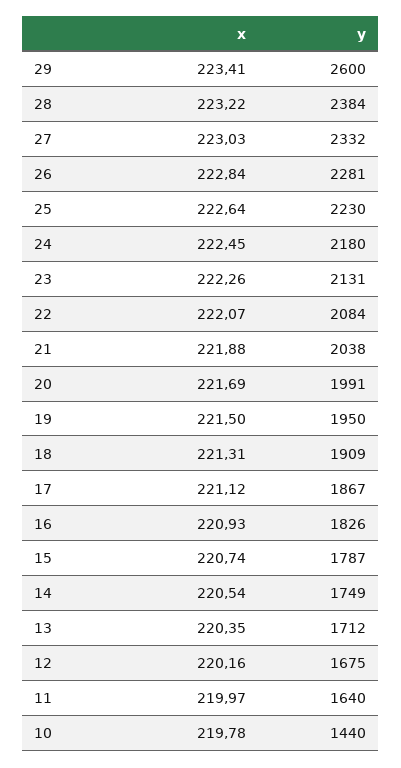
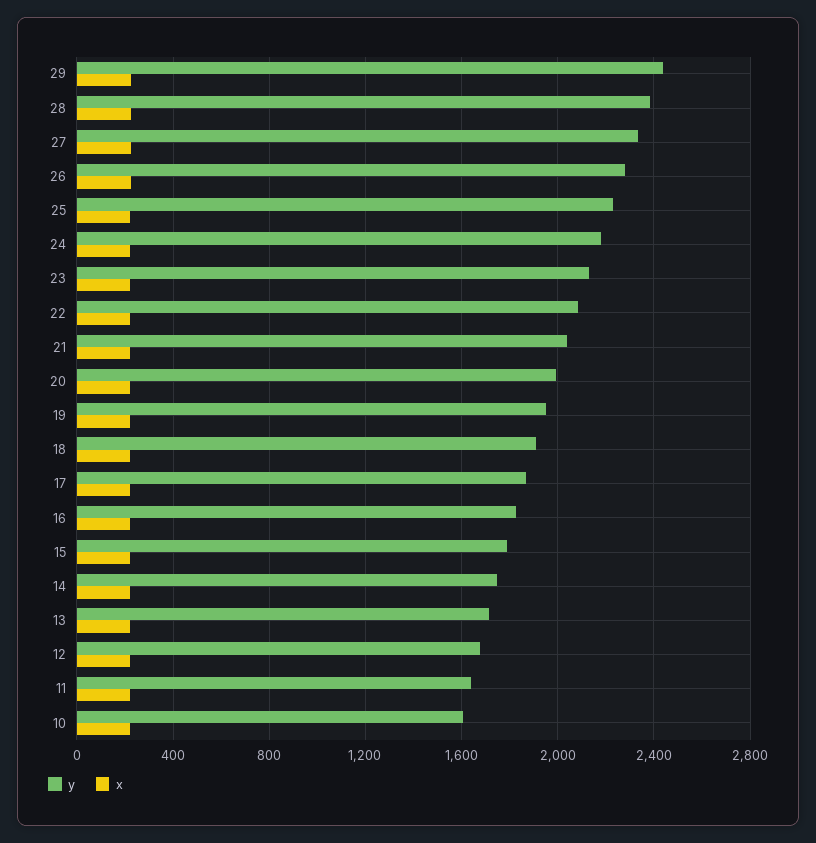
y, 29: 2600 -> 2450
y, 10: 1440 -> 1600

